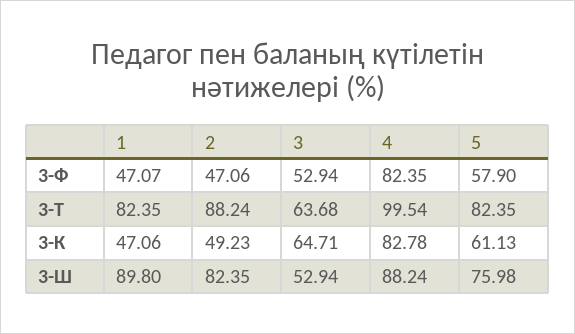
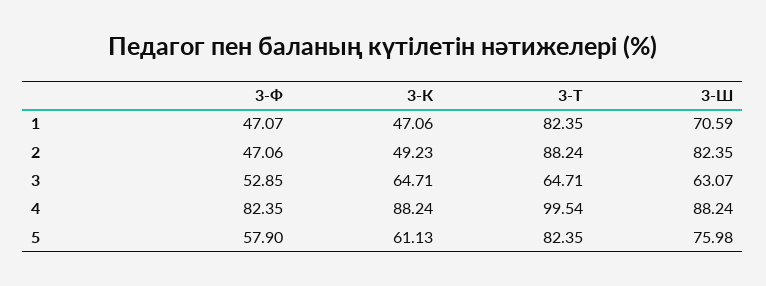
3, 3-Ф: 52.94 -> 52.85
3, 3-Т: 63.68 -> 64.71
4, 3-К: 82.78 -> 88.24
1, 3-Ш: 89.8 -> 70.59
3, 3-Ш: 52.94 -> 63.07

